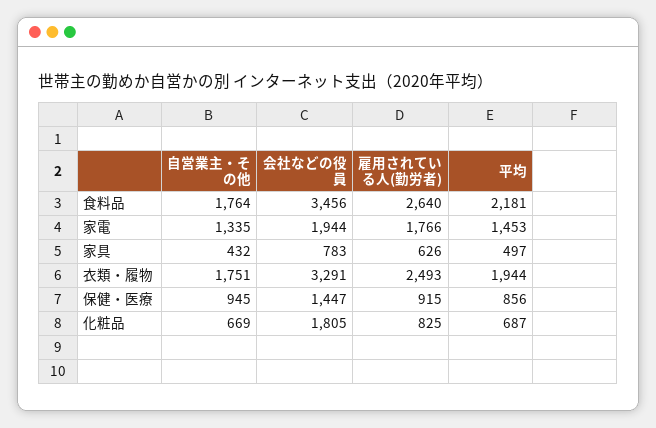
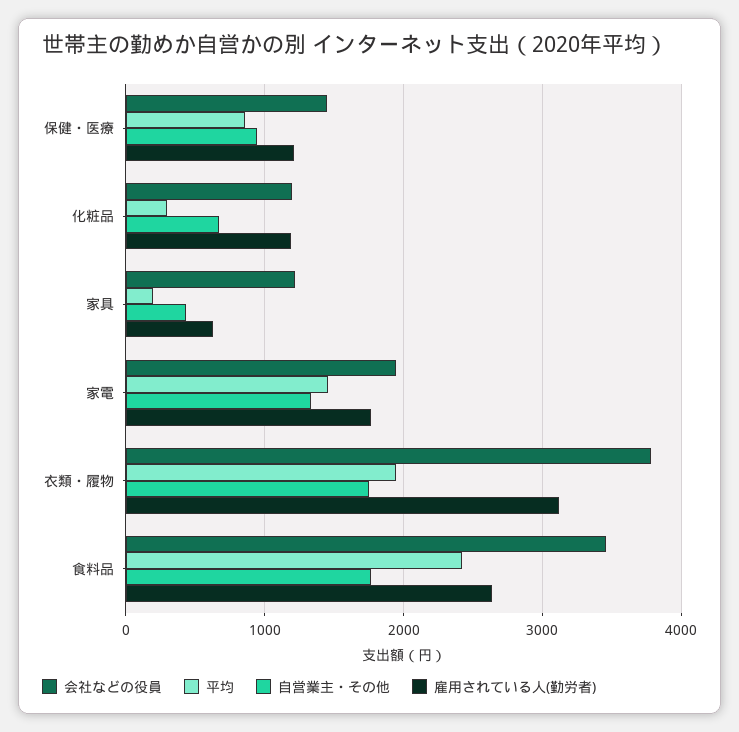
平均, 食料品: 2181 -> 2400
会社などの役員, 家具: 783 -> 1200
平均, 家具: 497 -> 200
会社などの役員, 衣類・履物: 3291 -> 3800
雇用されている人(勤労者), 衣類・履物: 2493 -> 3100
雇用されている人(勤労者), 保健・医療: 915 -> 1200
会社などの役員, 化粧品: 1805 -> 1200
雇用されている人(勤労者), 化粧品: 825 -> 1200
平均, 化粧品: 687 -> 300

